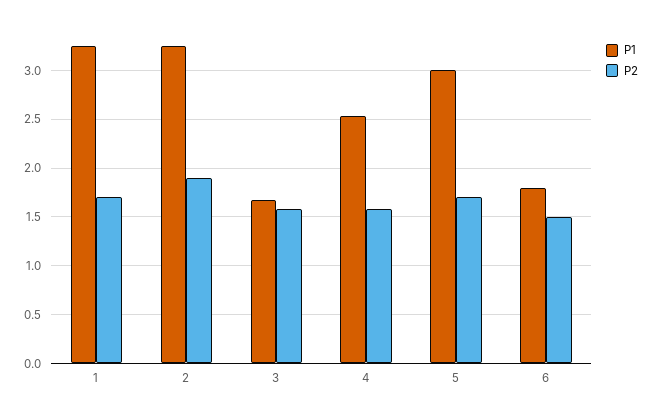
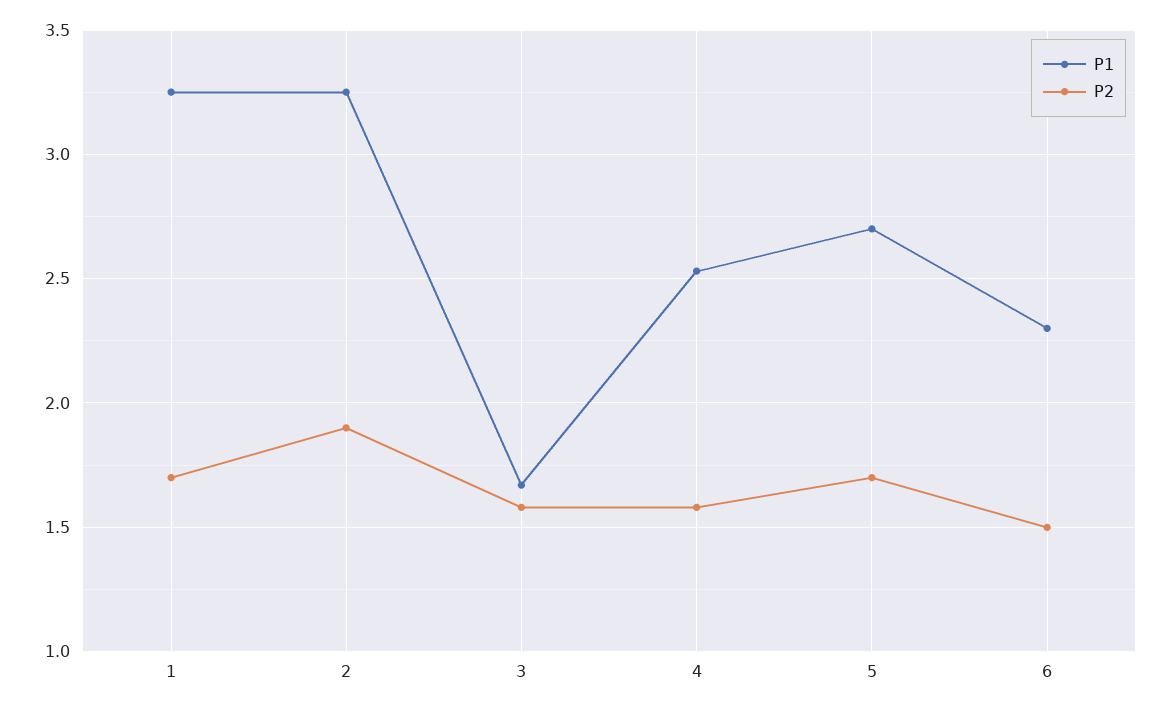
P1, 5: 3 -> 2.7
P1, 6: 1.8 -> 2.3

